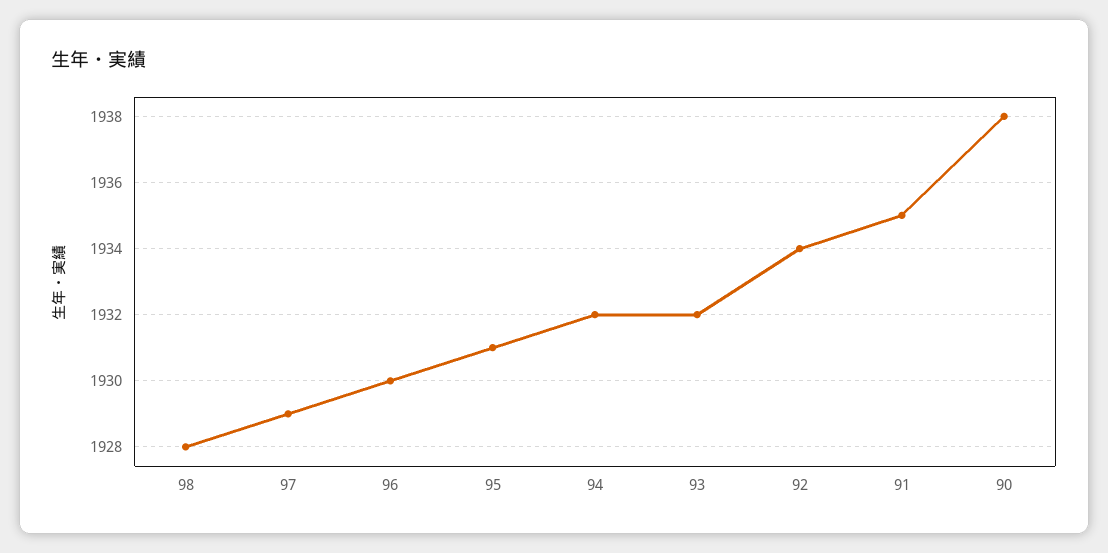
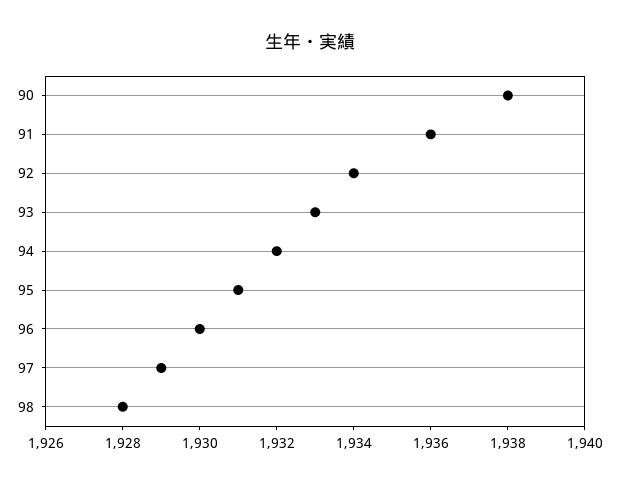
93: 1932 -> 1933
91: 1935 -> 1936

